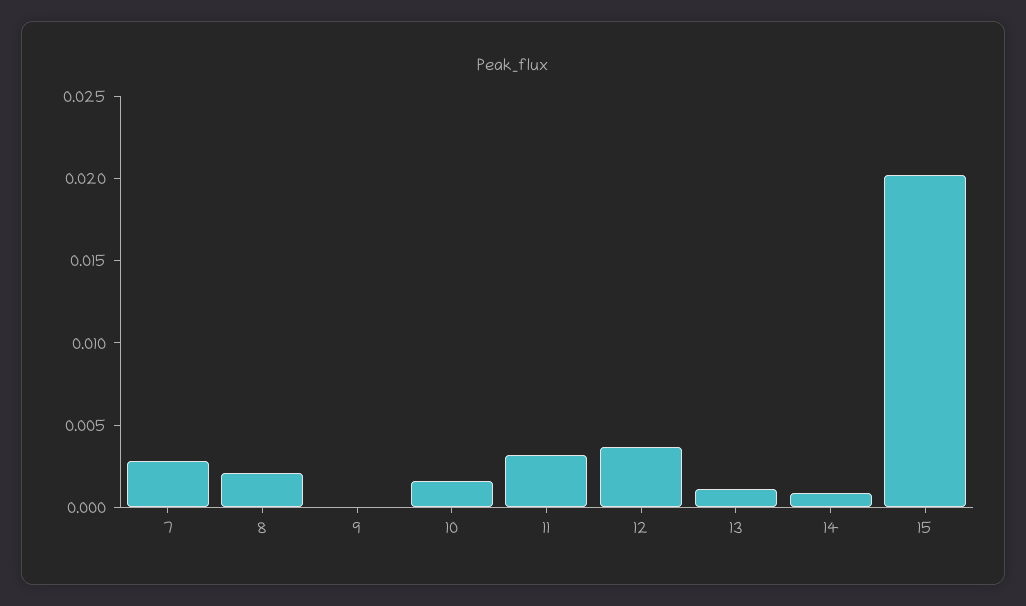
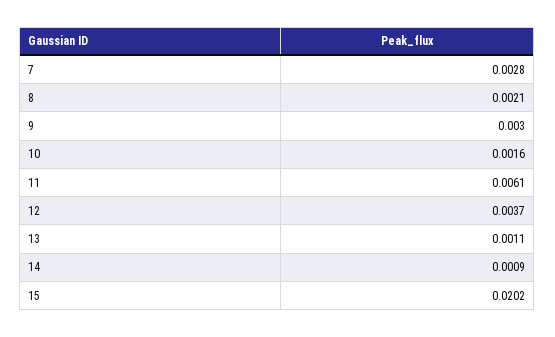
9: 0 -> 0.003
11: 0.003 -> 0.0061

